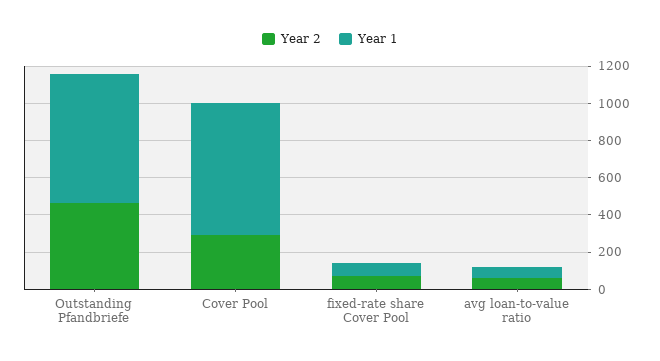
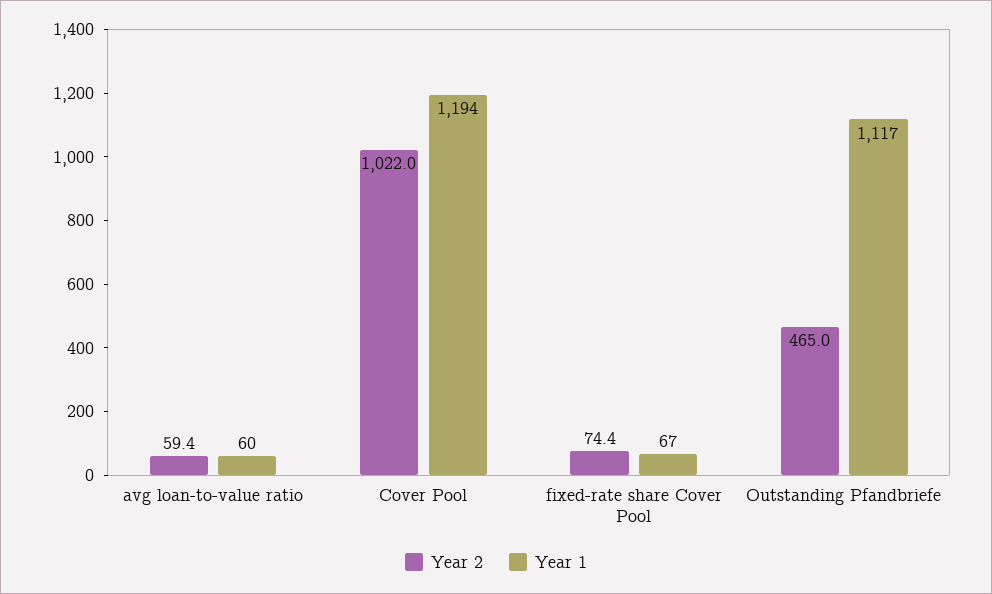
Year 1, Outstanding Pfandbriefe: 700 -> 1117
Year 2, Cover Pool: 300 -> 1022
Year 1, Cover Pool: 700 -> 1194

